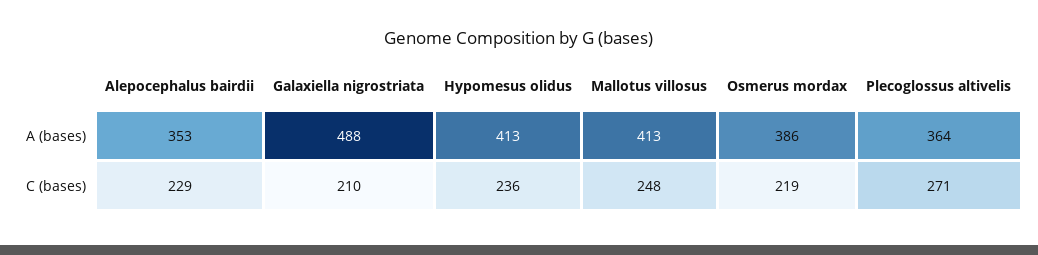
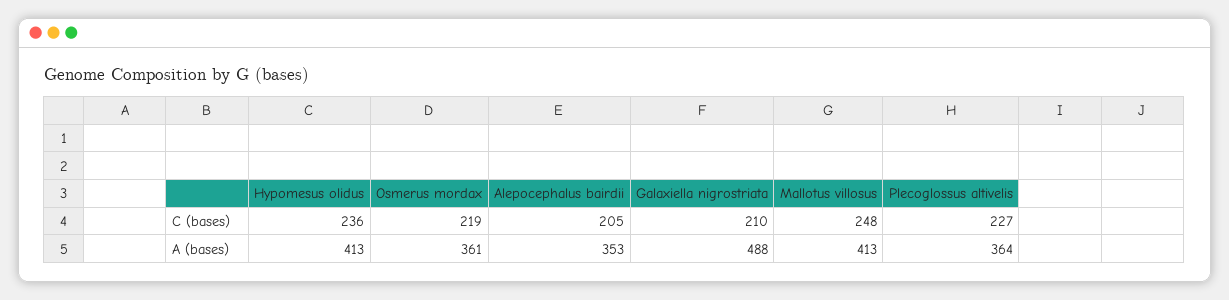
Osmerus mordax, A (bases): 386 -> 361
Alepocephalus bairdii, C (bases): 229 -> 205
Plecoglossus altivelis, C (bases): 271 -> 227

